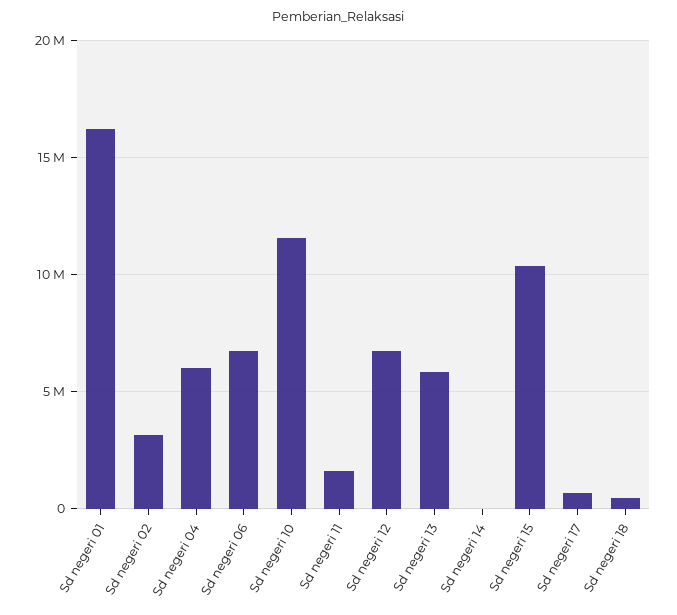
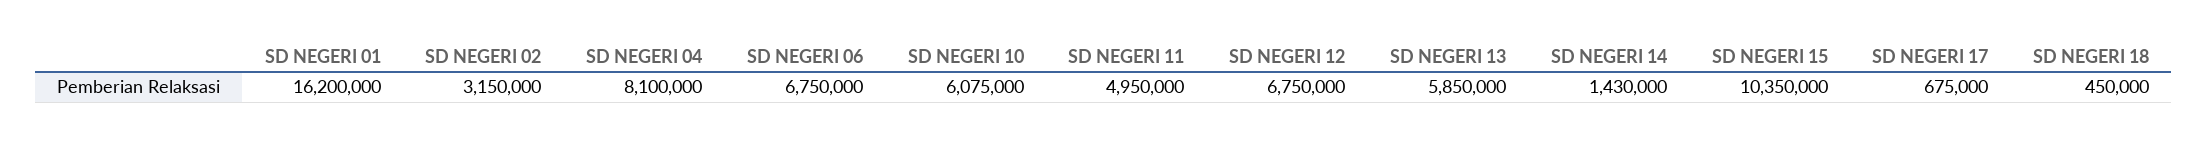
Sd negeri 04: 6000000 -> 8100000
Sd negeri 10: 11500000 -> 6075000
Sd negeri 11: 1500000 -> 4950000
Sd negeri 14: 0 -> 1430000

